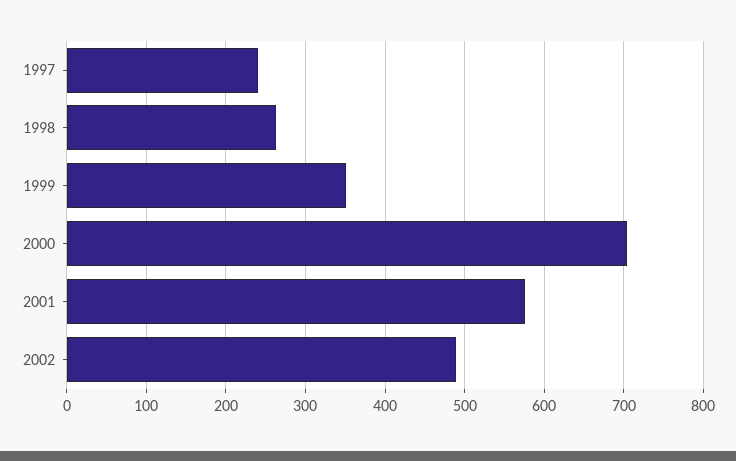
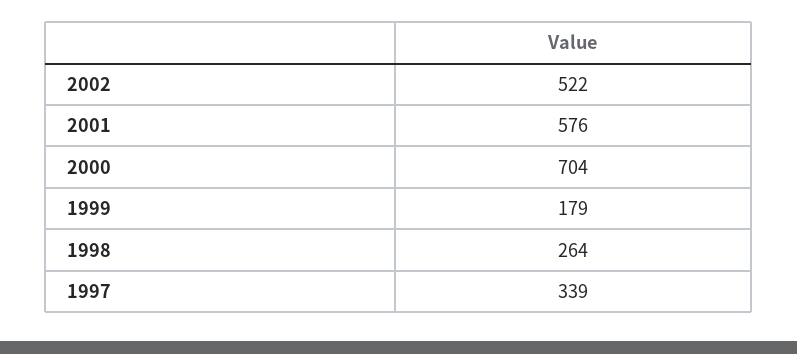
1997: 240 -> 339
1999: 350 -> 179
2002: 490 -> 522

